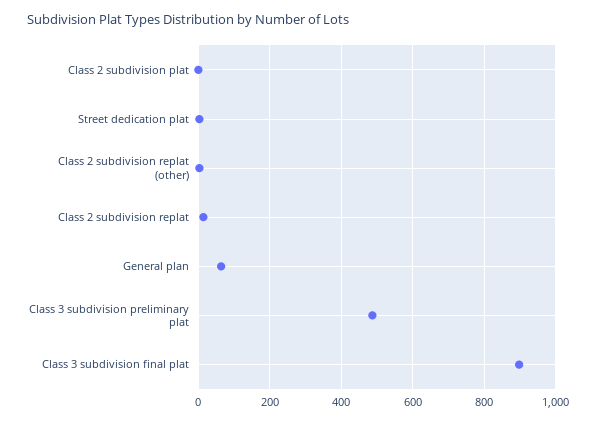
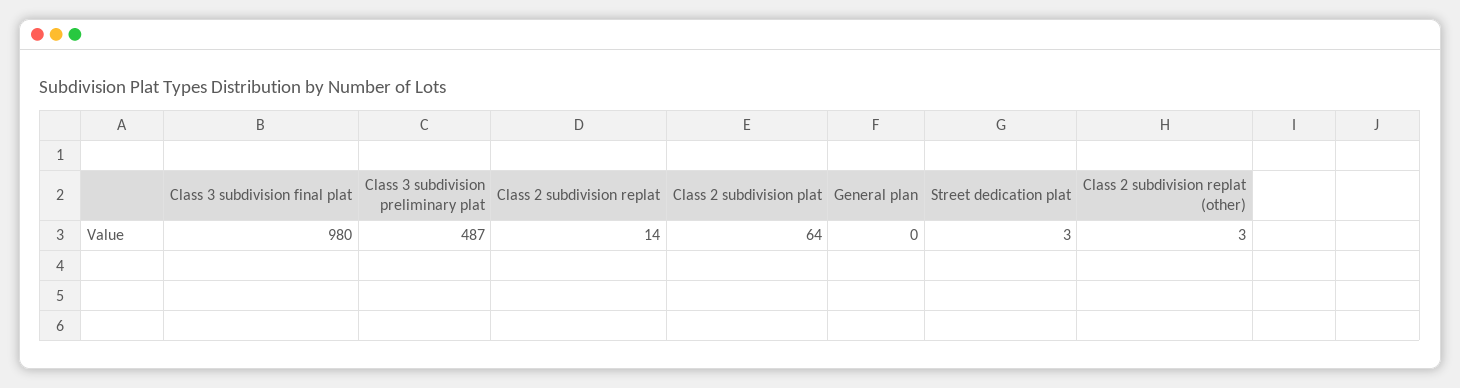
Class 2 subdivision plat: 0 -> 64
General plan: 60 -> 0
Class 3 subdivision final plat: 900 -> 980

